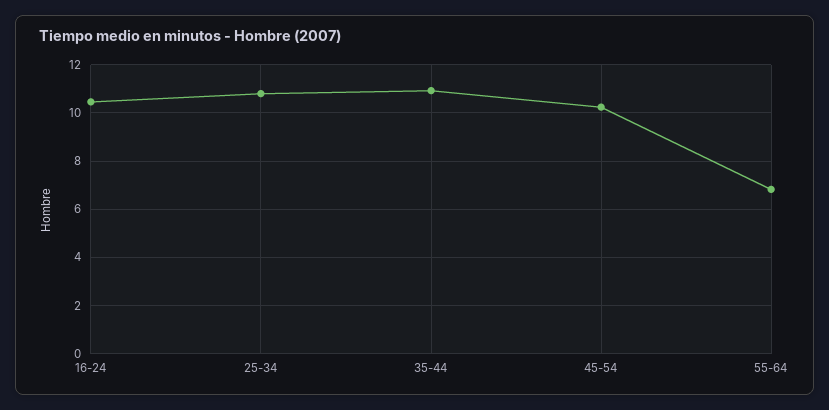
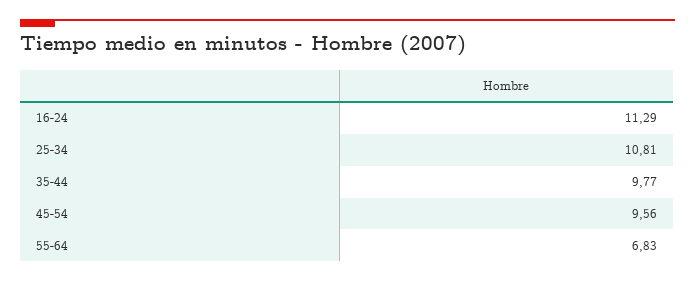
16-24: 10.5 -> 11.29
35-44: 11 -> 9.77
45-54: 10.25 -> 9.56

